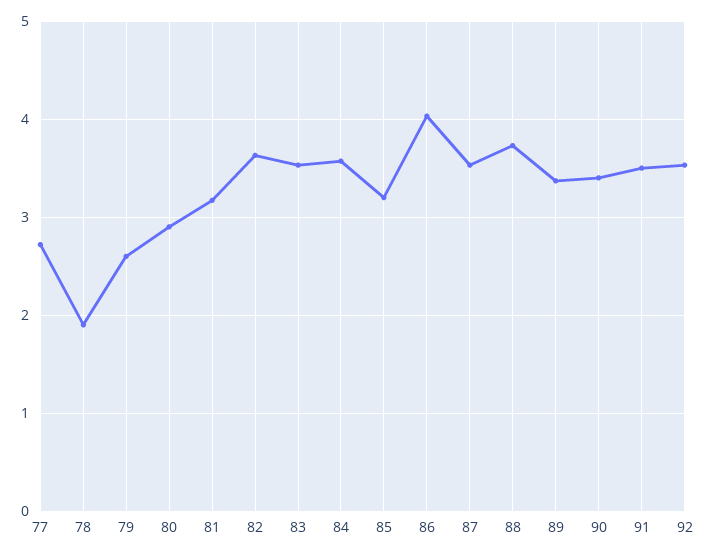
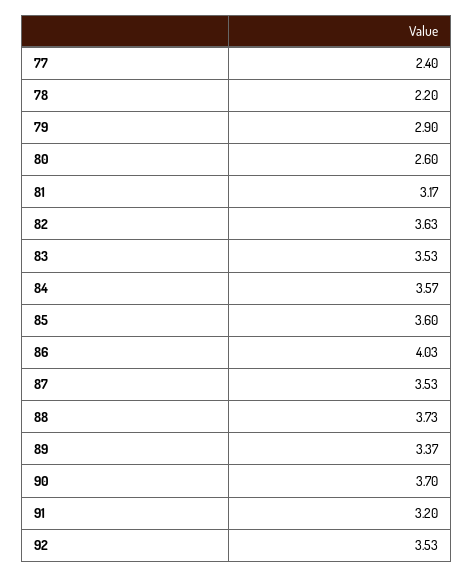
77: 2.7 -> 2.4
78: 1.9 -> 2.2
79: 2.6 -> 2.9
80: 2.9 -> 2.6
85: 3.2 -> 3.6
90: 3.4 -> 3.7
91: 3.5 -> 3.2

